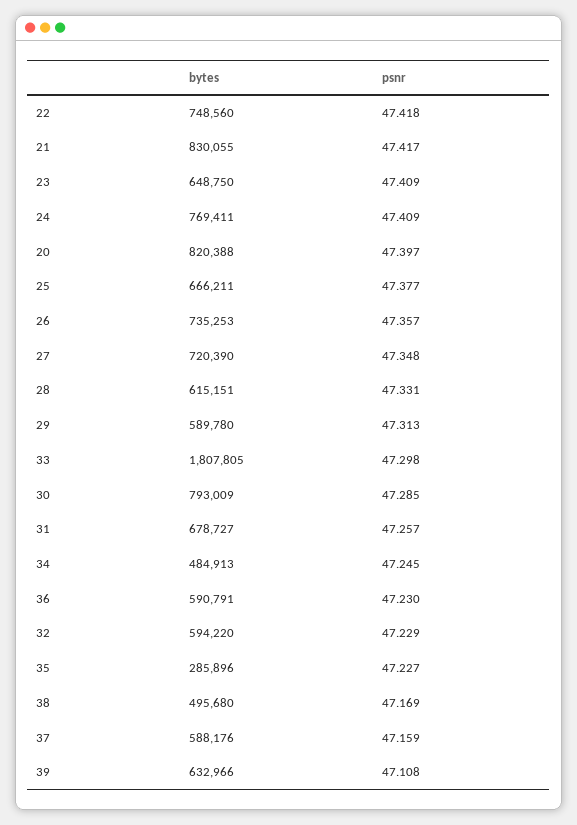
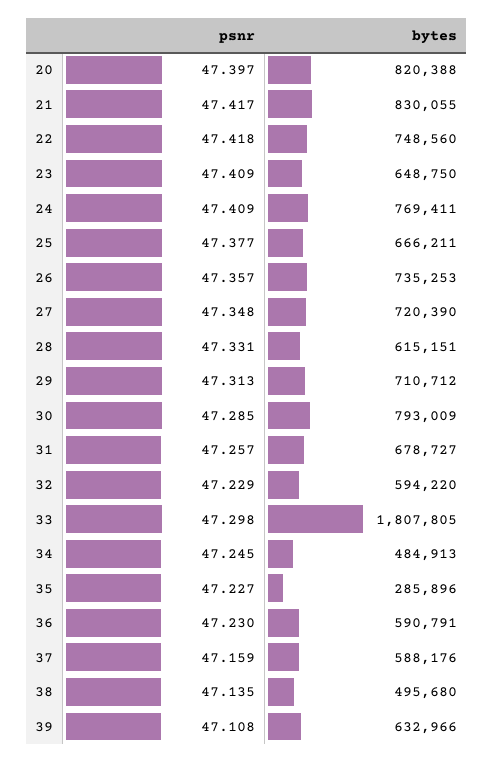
bytes, 29: 589780 -> 710712
psnr, 38: 47.169 -> 47.135

